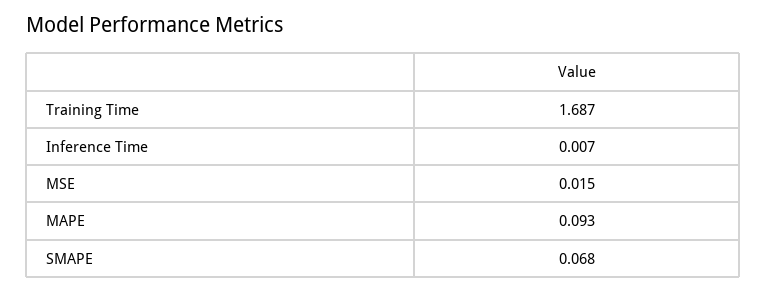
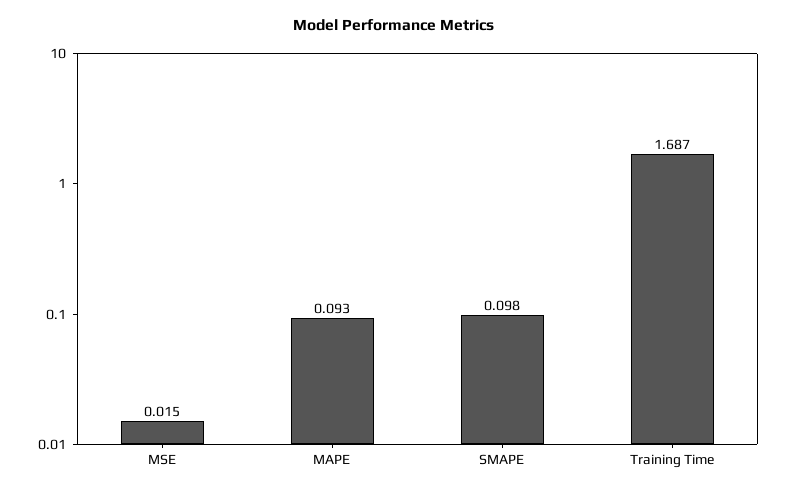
Inference Time: 0.007 -> none
SMAPE: 0.068 -> 0.098

